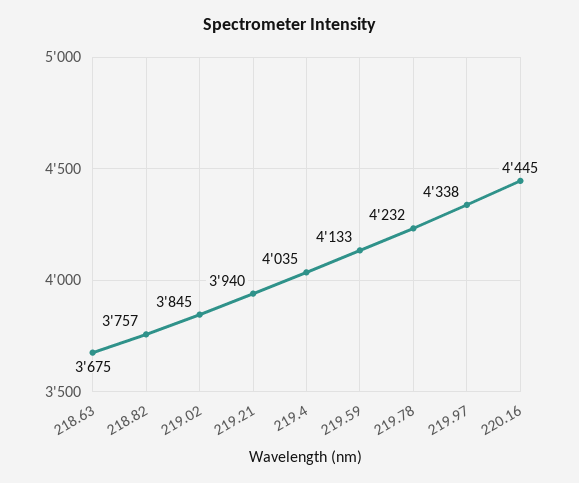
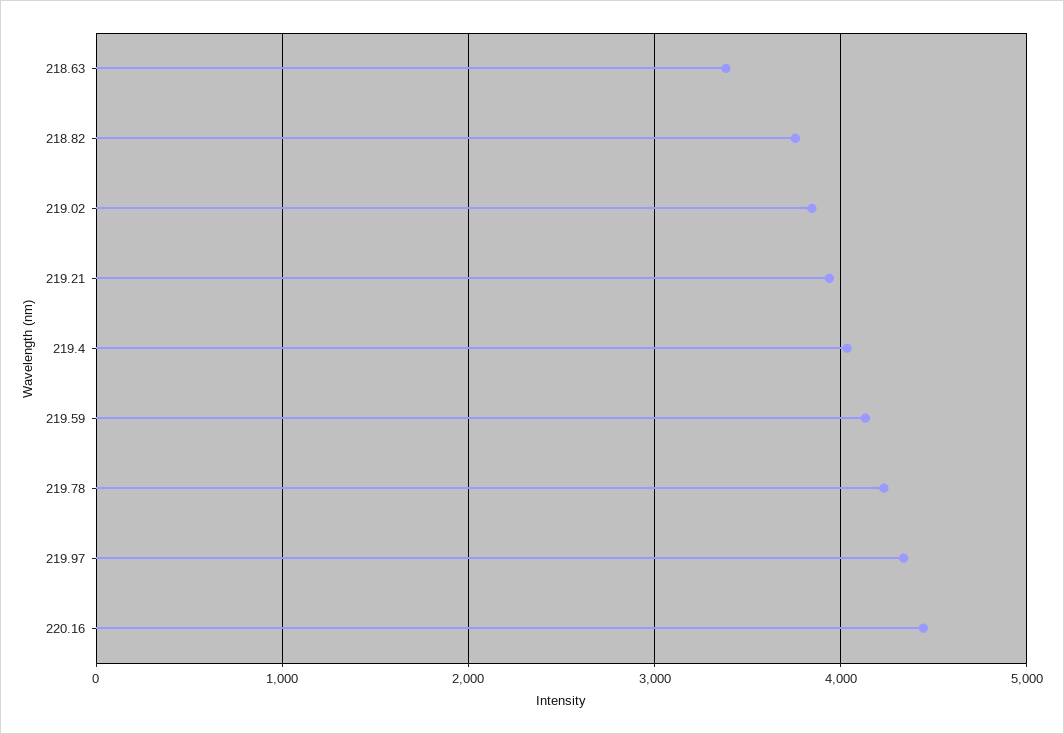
218.63: 3675 -> 3400

